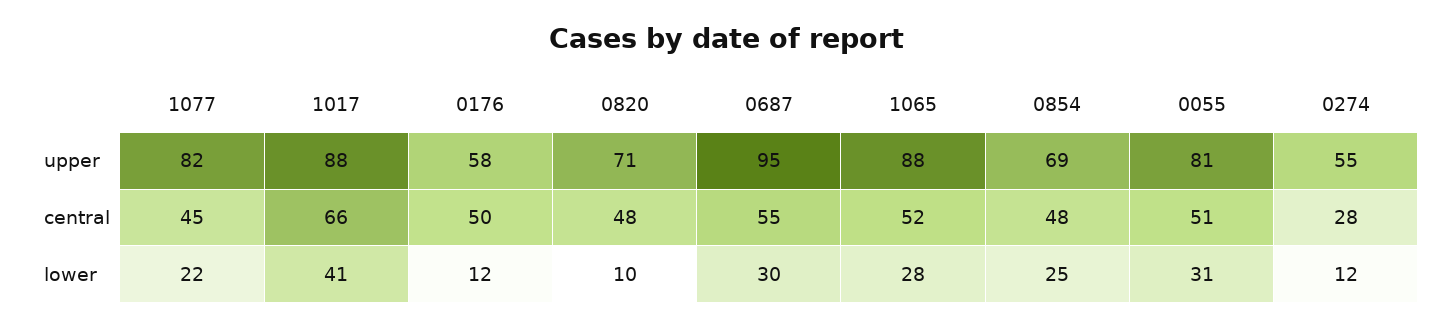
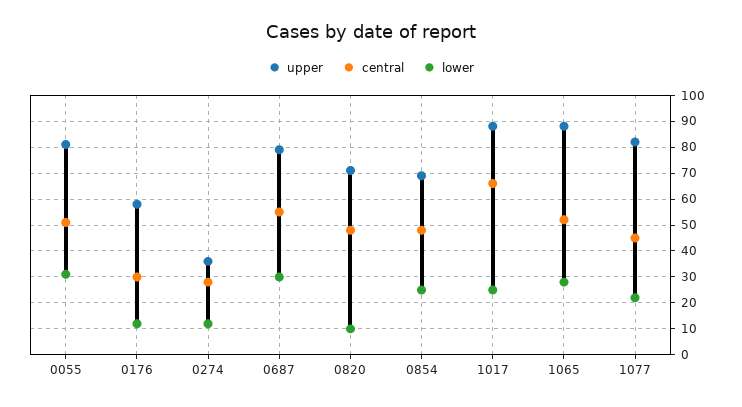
upper, 0687: 95 -> 80
upper, 0274: 55 -> 35
central, 0176: 50 -> 30
lower, 1017: 41 -> 25

